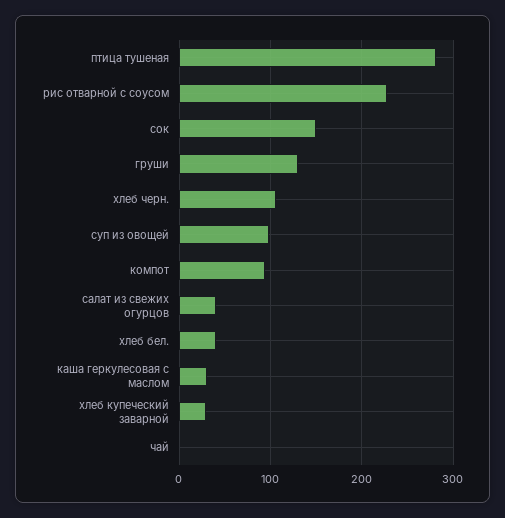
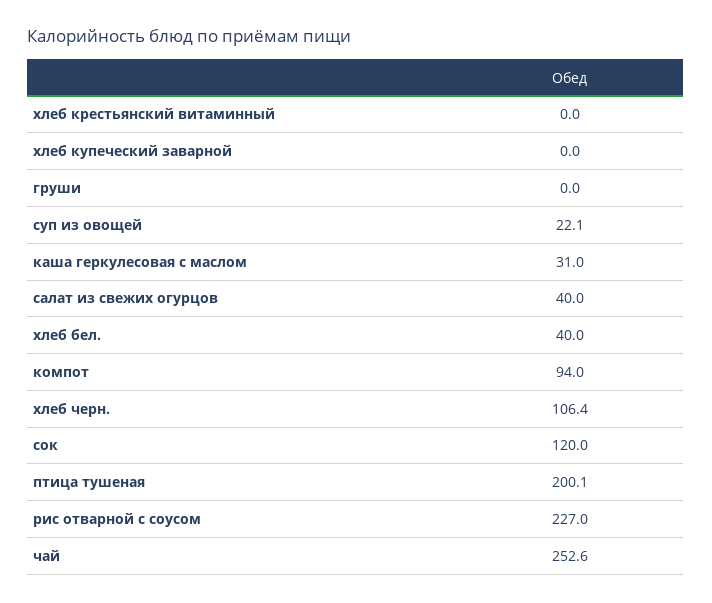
птица тушеная: 280 -> 200.1
сок: 150 -> 120
груши: 130 -> 0
суп из овощей: 100 -> 22.1
хлеб купеческий заварной: 30 -> 0
чай: 0 -> 252.6
хлеб крестьянский витаминный: none -> 0

